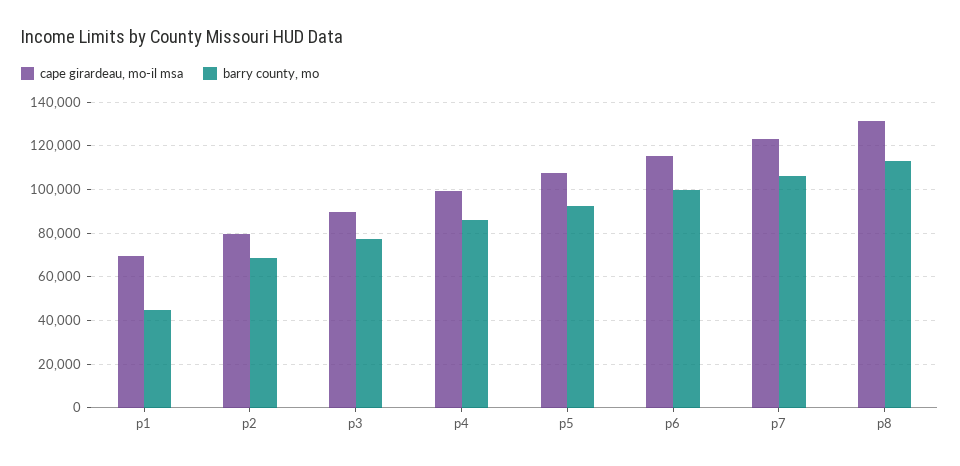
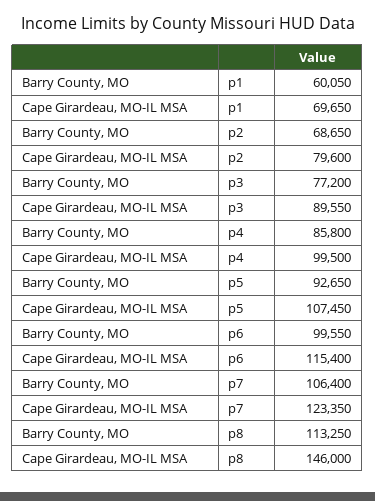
barry county, mo, p1: 45000 -> 60050
cape girardeau, mo-il msa, p8: 130000 -> 146000

